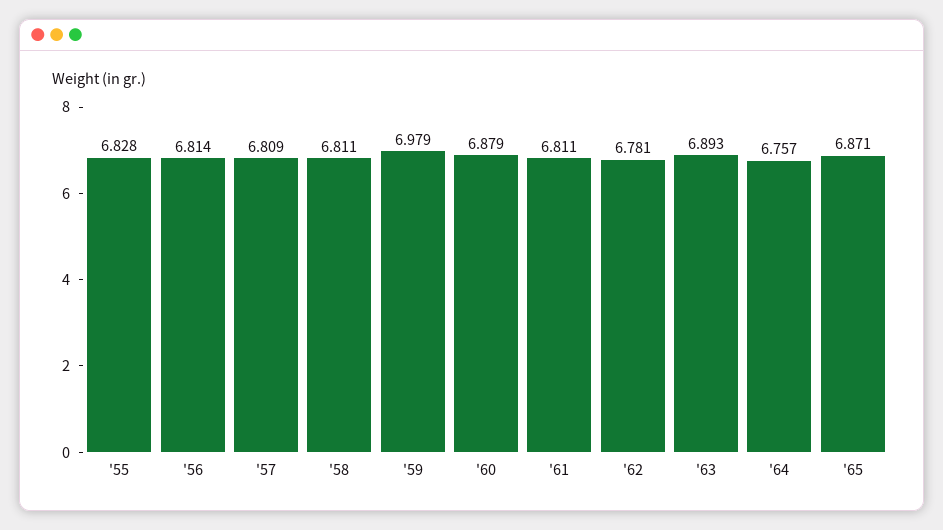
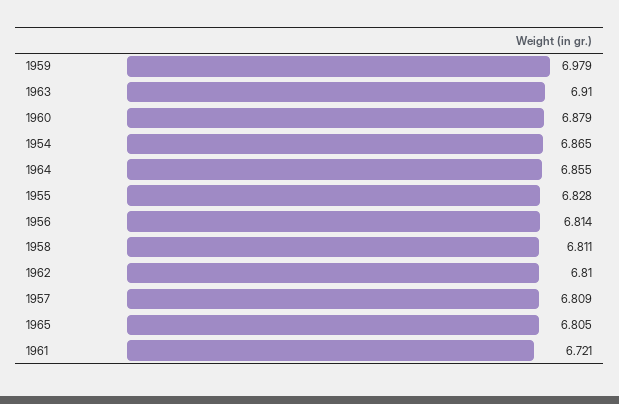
'61: 6.811 -> 6.721
'62: 6.781 -> 6.81
'63: 6.893 -> 6.91
'64: 6.757 -> 6.855
'65: 6.871 -> 6.805
1954: none -> 6.865

